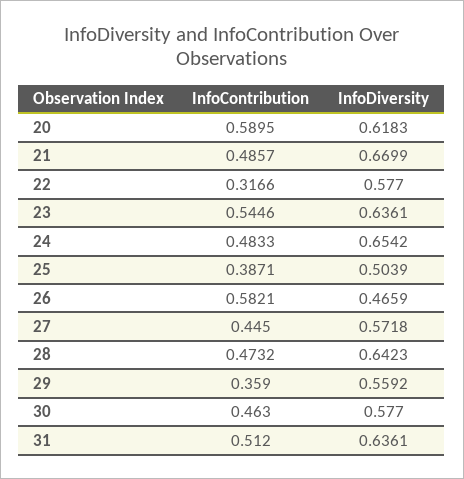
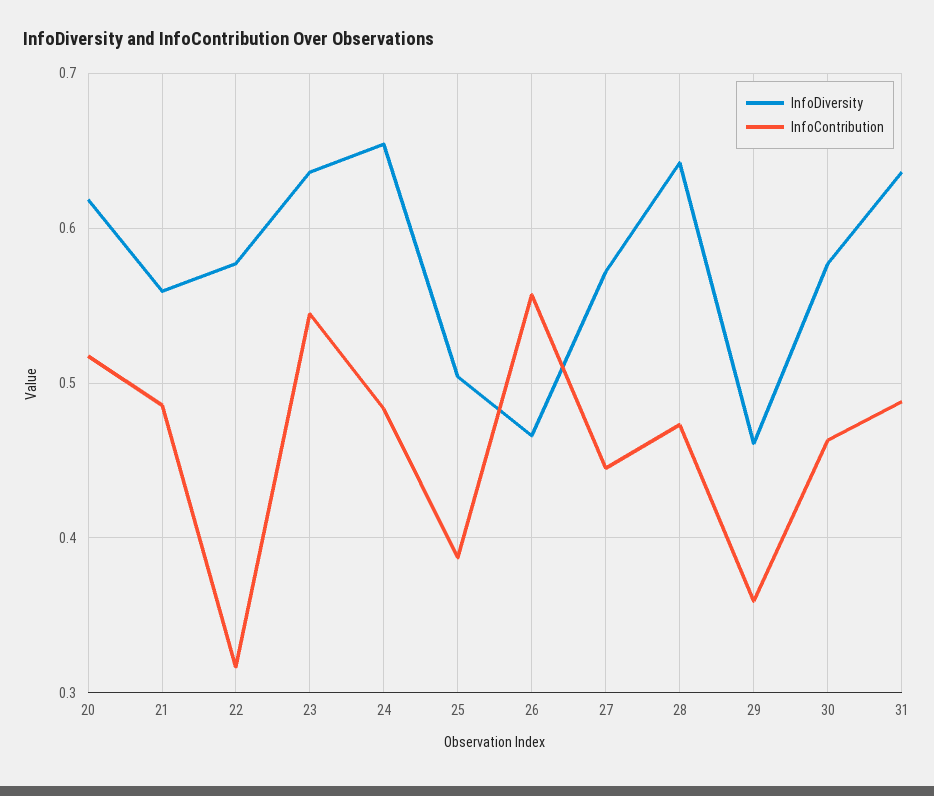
InfoContribution, 20: 0.5895 -> 0.52
InfoDiversity, 21: 0.6699 -> 0.56
InfoContribution, 26: 0.5821 -> 0.56
InfoDiversity, 29: 0.5592 -> 0.46
InfoContribution, 31: 0.512 -> 0.49

